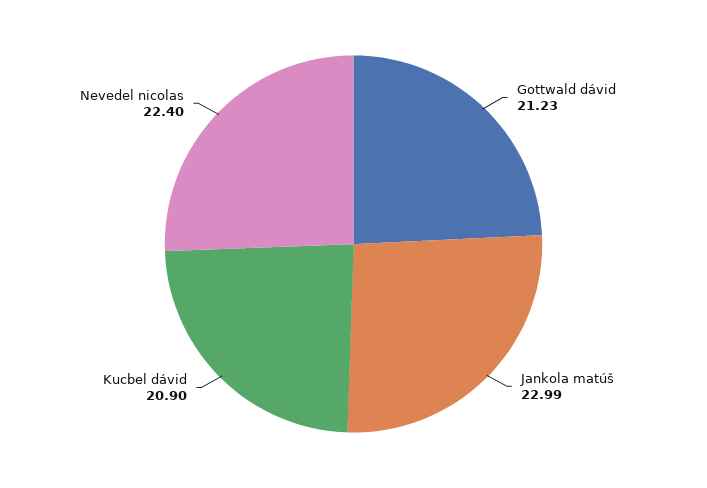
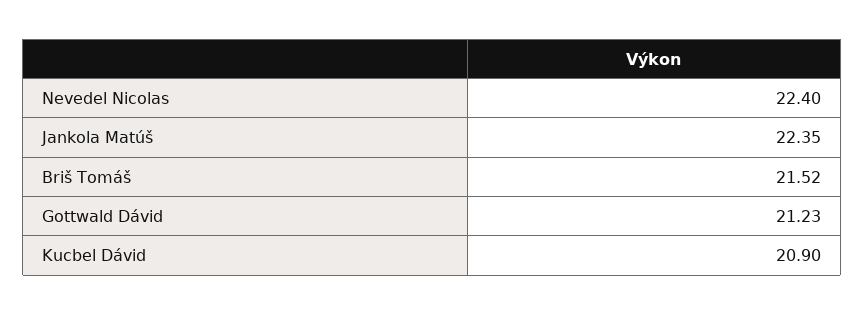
Jankola matúš: 22.99 -> 22.35
Briš Tomáš: none -> 21.52

